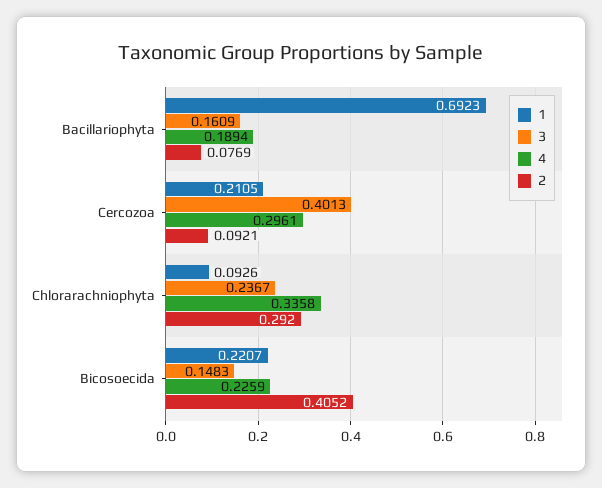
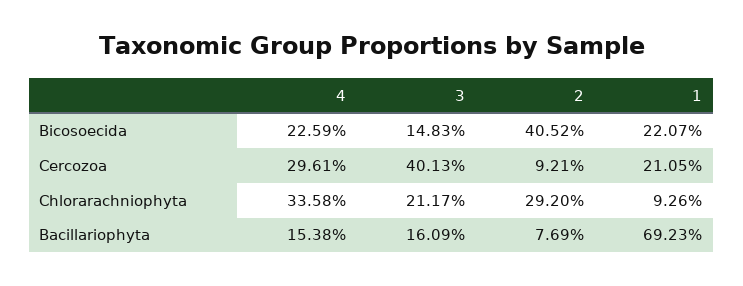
4, Bacillariophyta: 0.1894 -> 0.1538
3, Chlorarachniophyta: 0.2367 -> 0.2117

